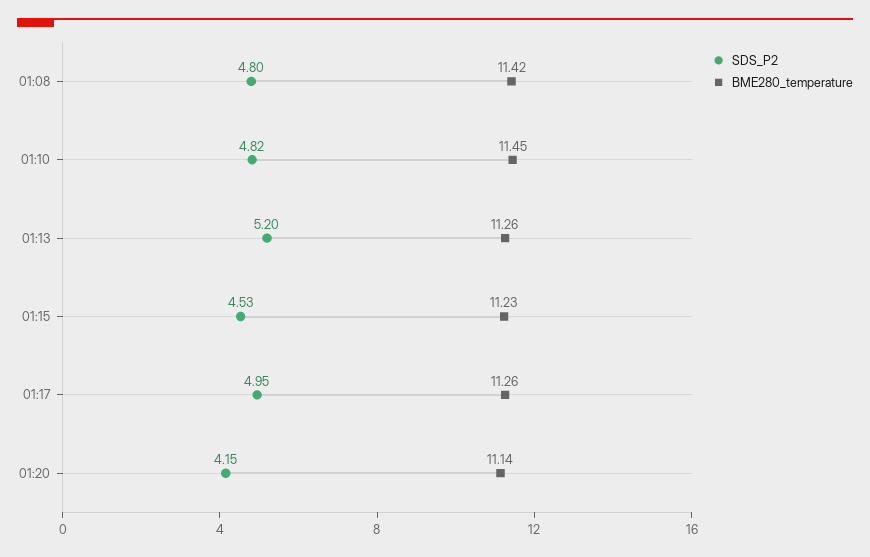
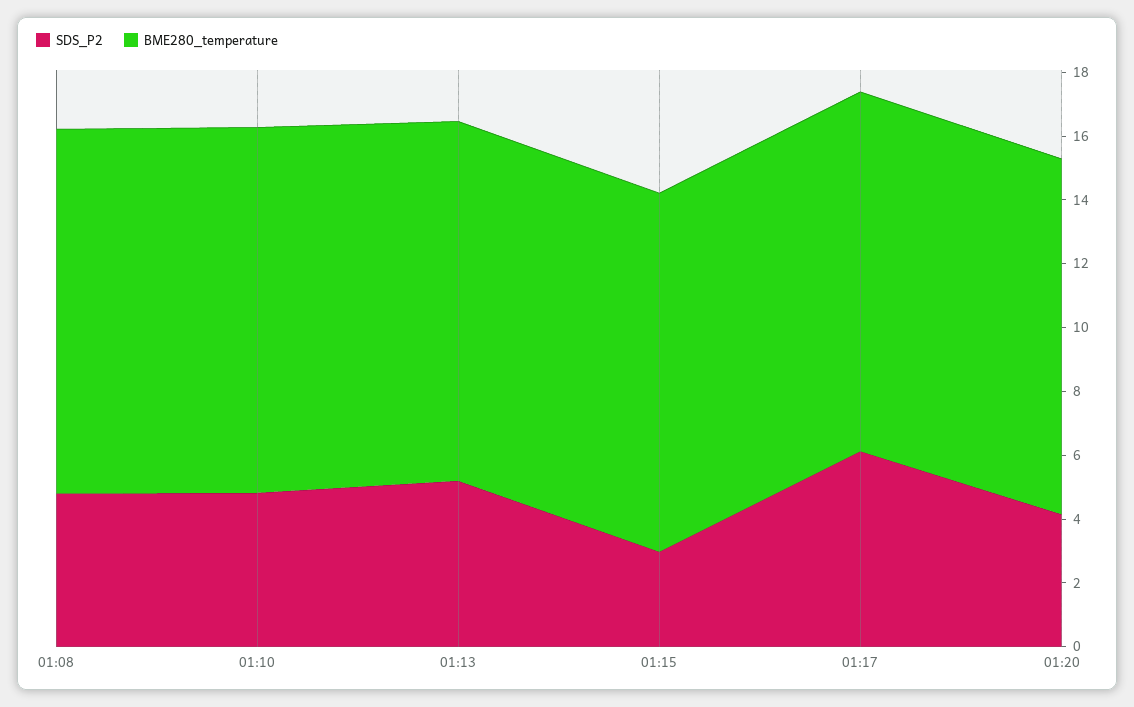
SDS_P2, 01:15: 4.53 -> 3
SDS_P2, 01:17: 4.95 -> 6

